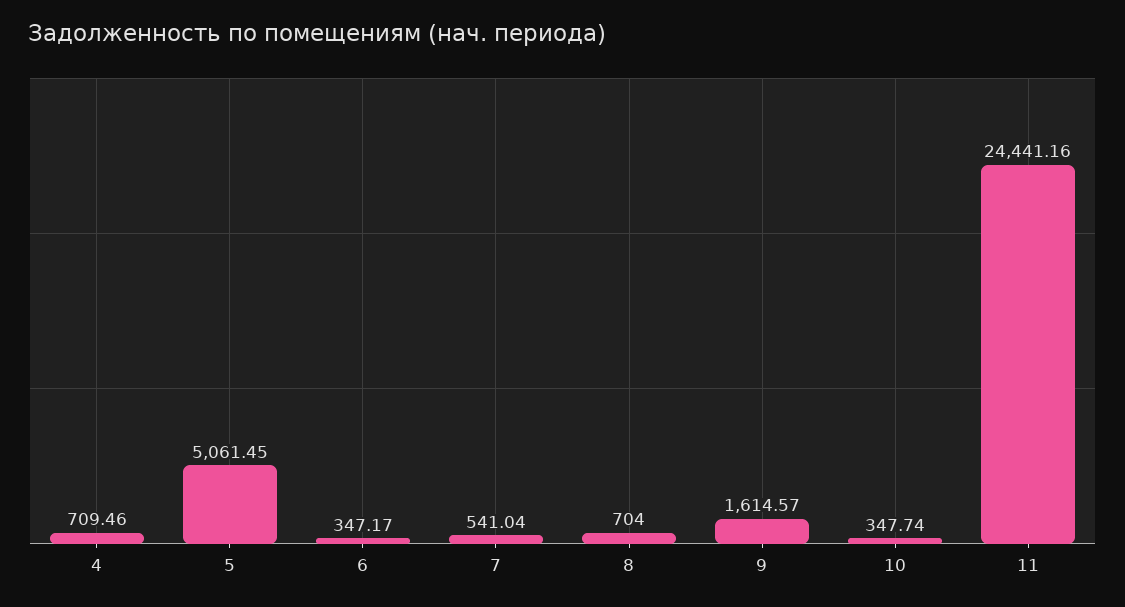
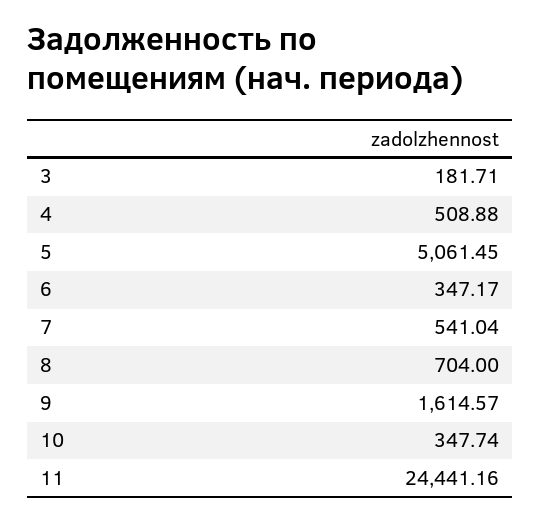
4: 709.46 -> 508.88
3: none -> 181.71

